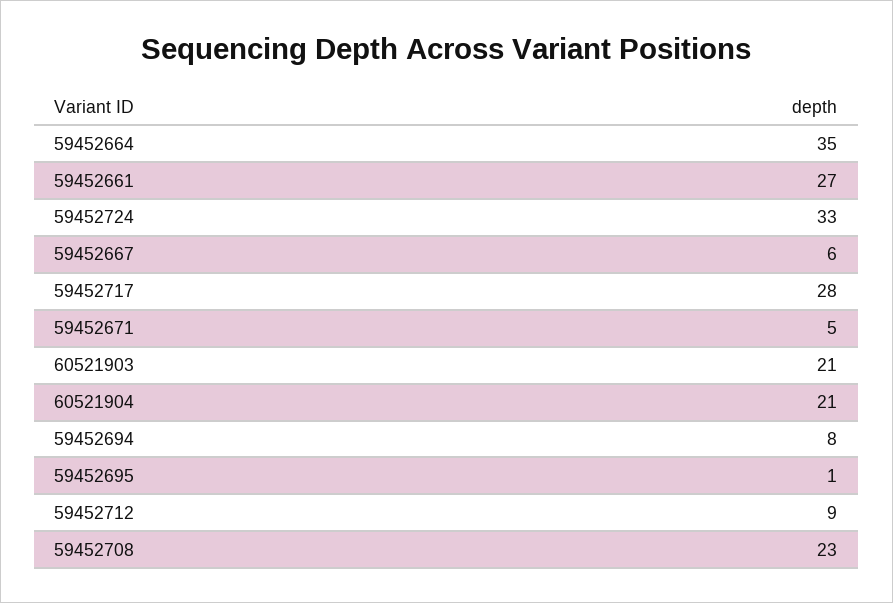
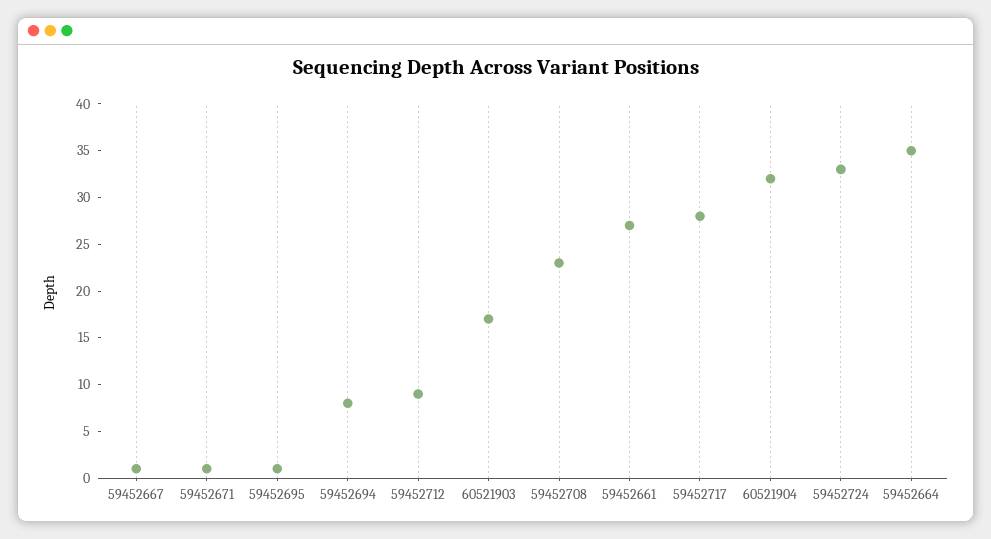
59452667: 6 -> 1
59452671: 5 -> 1
60521903: 21 -> 17
60521904: 21 -> 32

